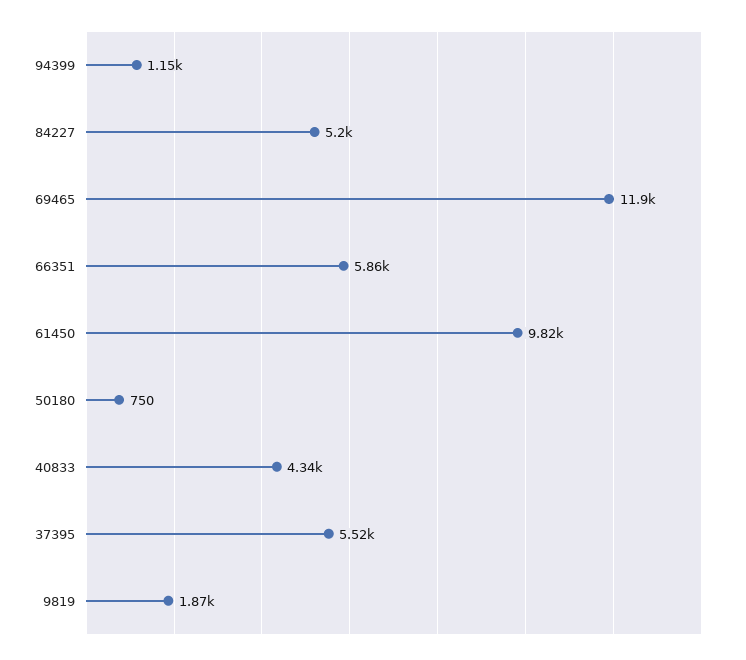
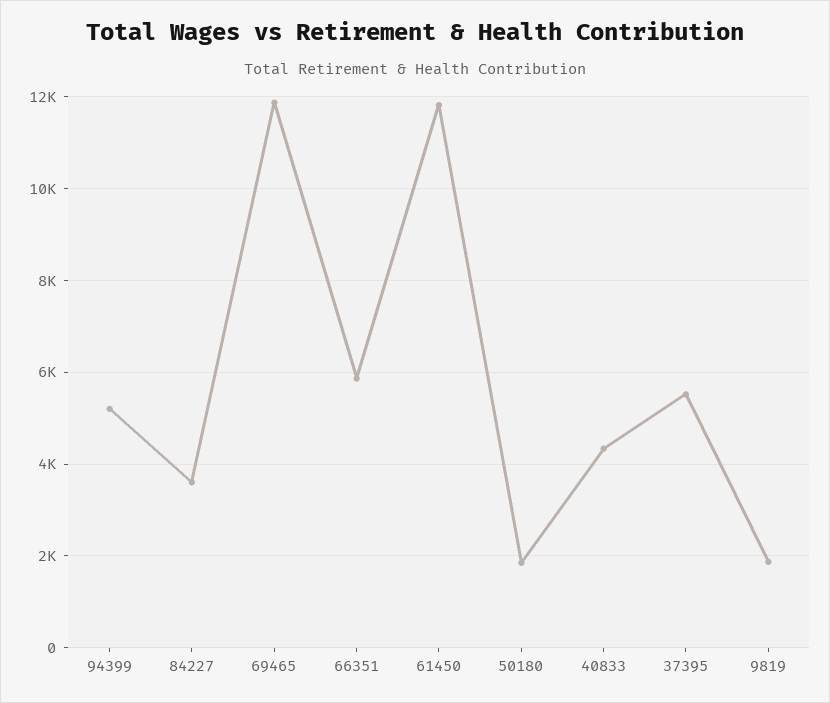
94399: 1150 -> 5200
84227: 5200 -> 3600
61450: 9820 -> 11800
50180: 750 -> 1800

